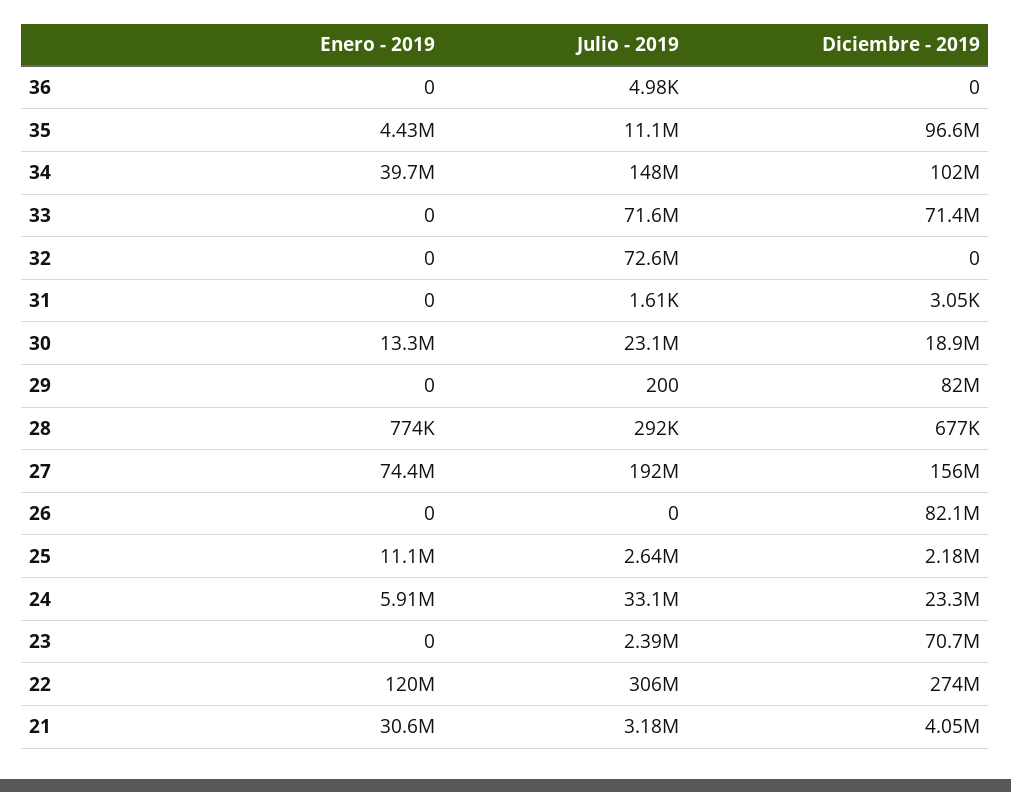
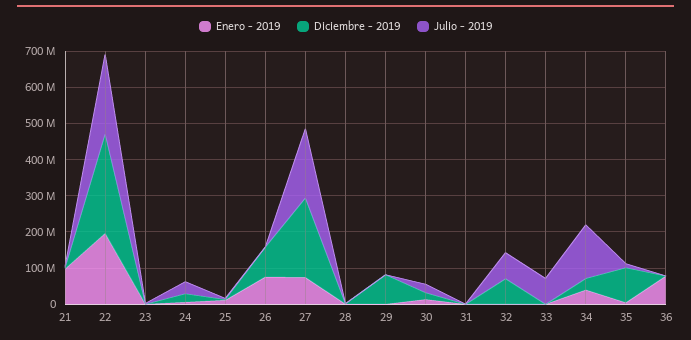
Enero - 2019, 36: 0 -> 75000000
Diciembre - 2019, 34: 102000000 -> 25000000
Diciembre - 2019, 33: 71400000 -> 0
Diciembre - 2019, 32: 0 -> 75000000
Diciembre - 2019, 27: 156000000 -> 225000000
Enero - 2019, 26: 0 -> 75000000
Diciembre - 2019, 23: 70700000 -> 0
Enero - 2019, 22: 120000000 -> 200000000
Julio - 2019, 22: 306000000 -> 225000000
Enero - 2019, 21: 30600000 -> 100000000

